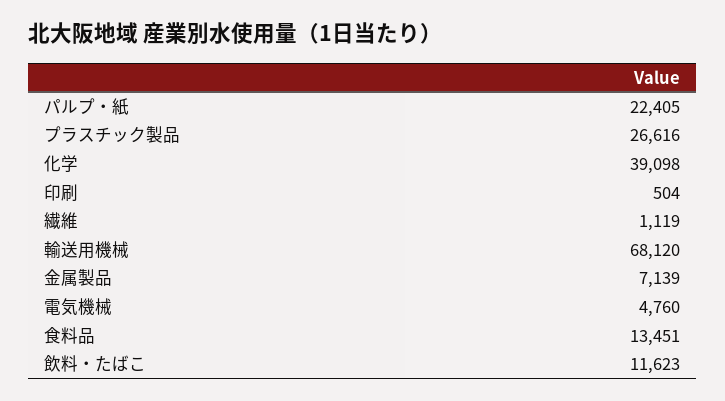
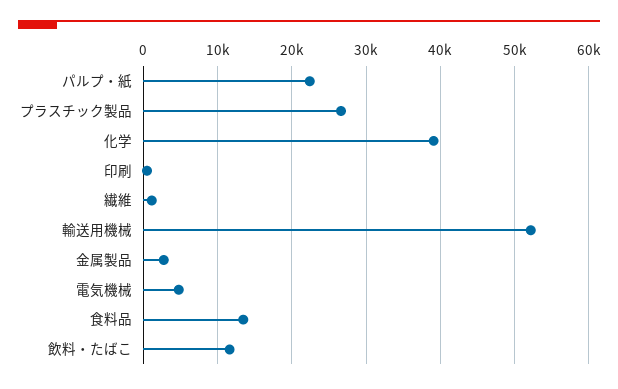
輸送用機械: 68120 -> 52000
金属製品: 7139 -> 3000

